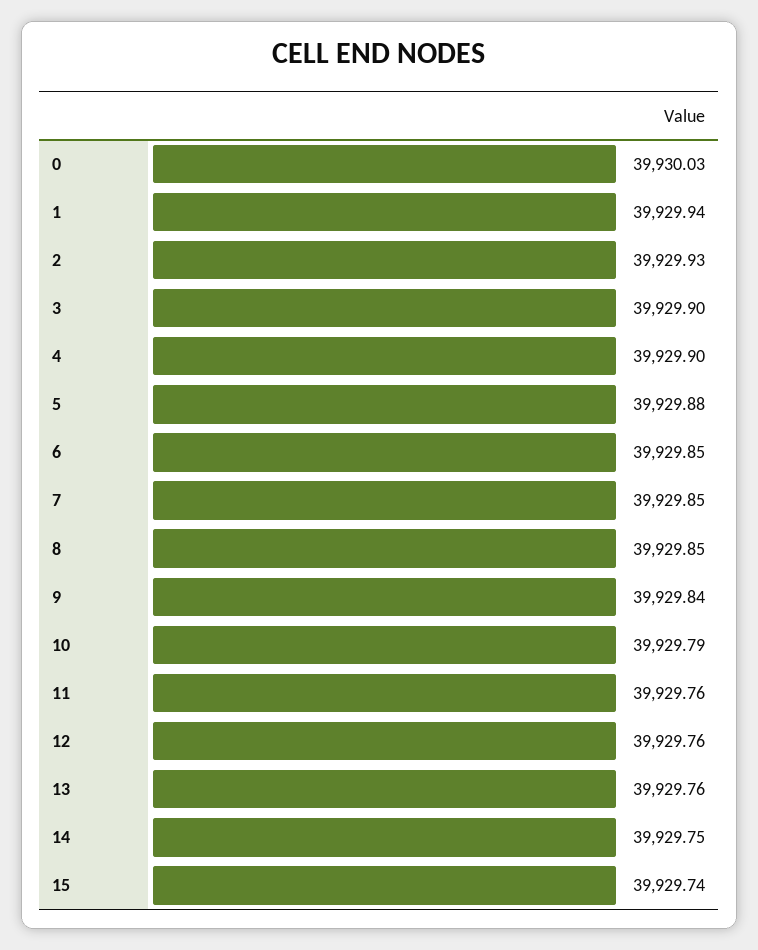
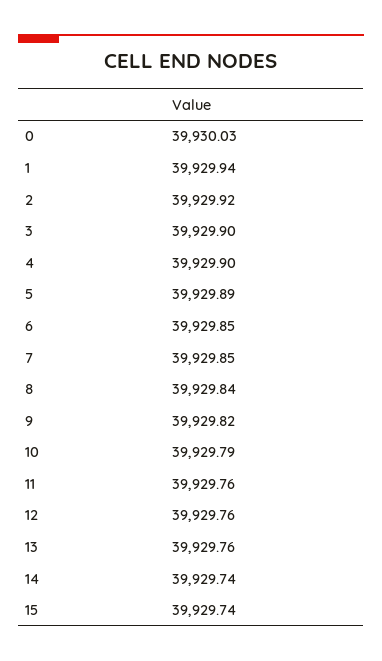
2: 39929.93 -> 39929.92
5: 39929.88 -> 39929.89
8: 39929.85 -> 39929.84
9: 39929.84 -> 39929.82
14: 39929.75 -> 39929.74

